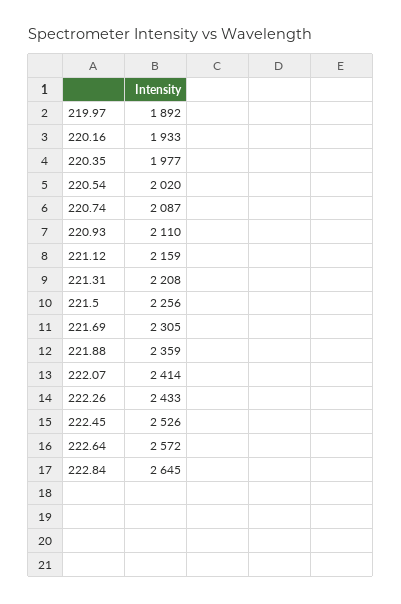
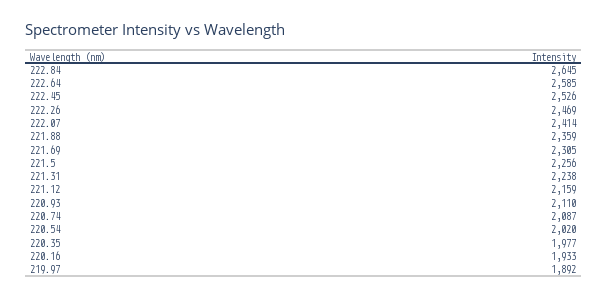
221.31: 2208 -> 2238
222.26: 2433 -> 2469
222.64: 2572 -> 2585

